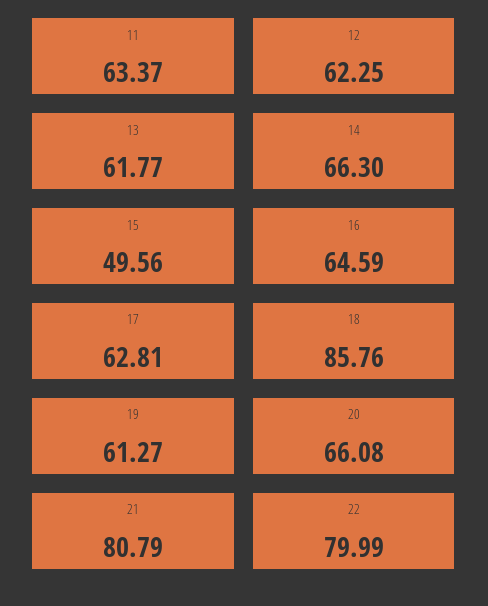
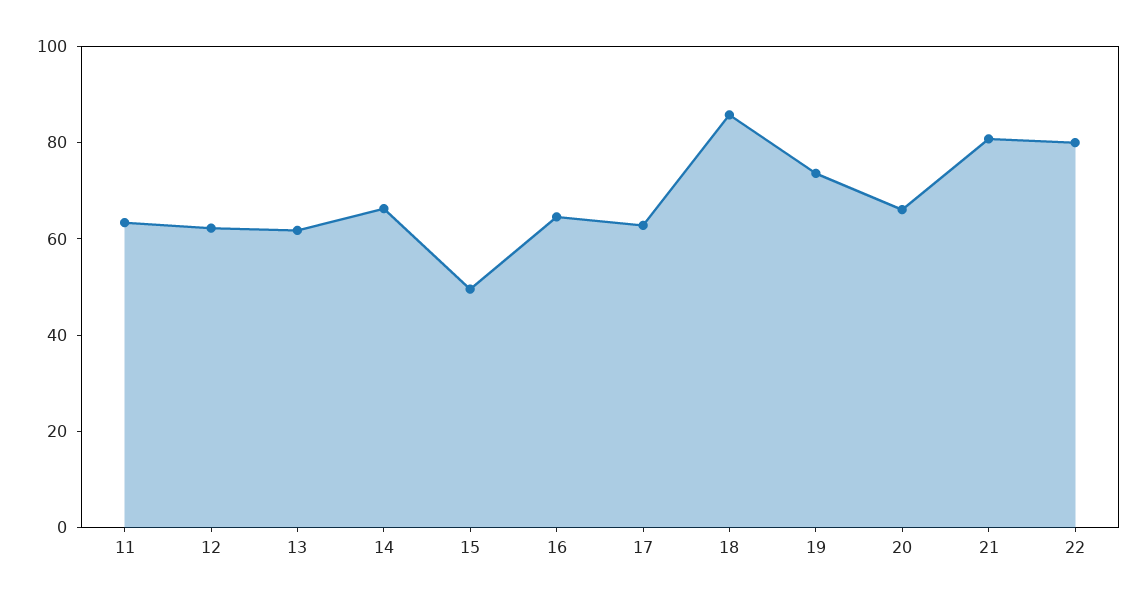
19: 61.27 -> 75

